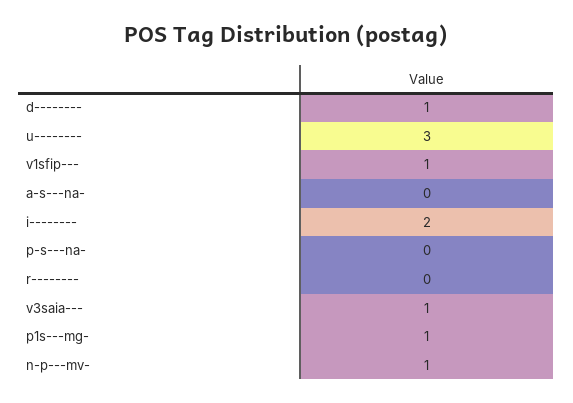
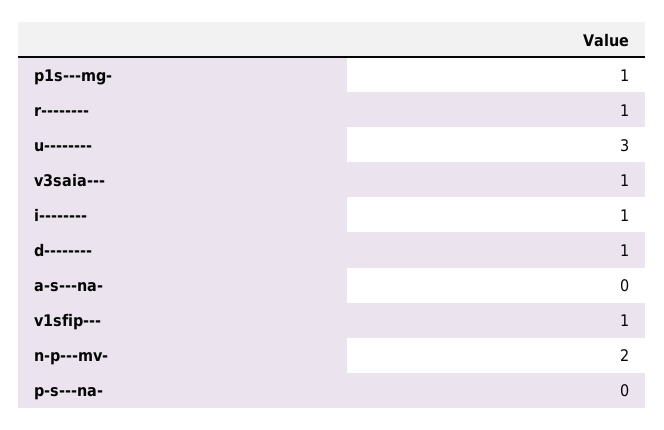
i--------: 2 -> 1
r--------: 0 -> 1
n-p---mv-: 1 -> 2

